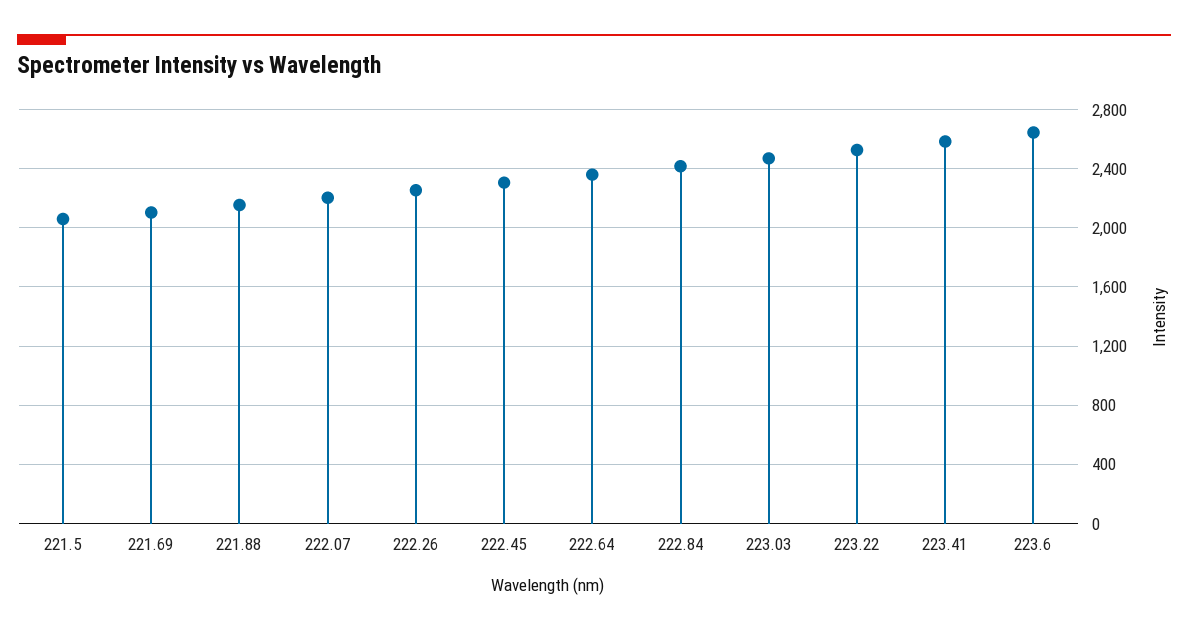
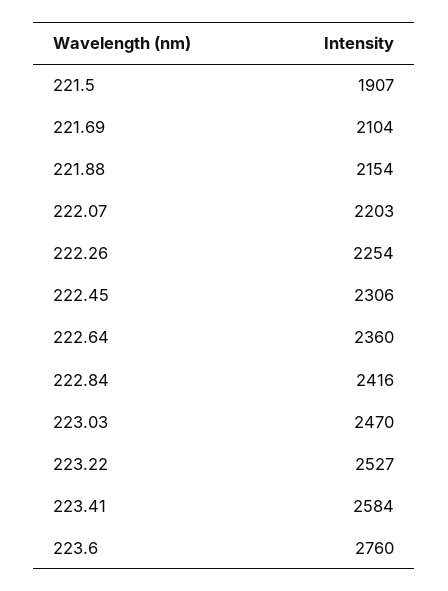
221.5: 2050 -> 1907
223.6: 2650 -> 2760

